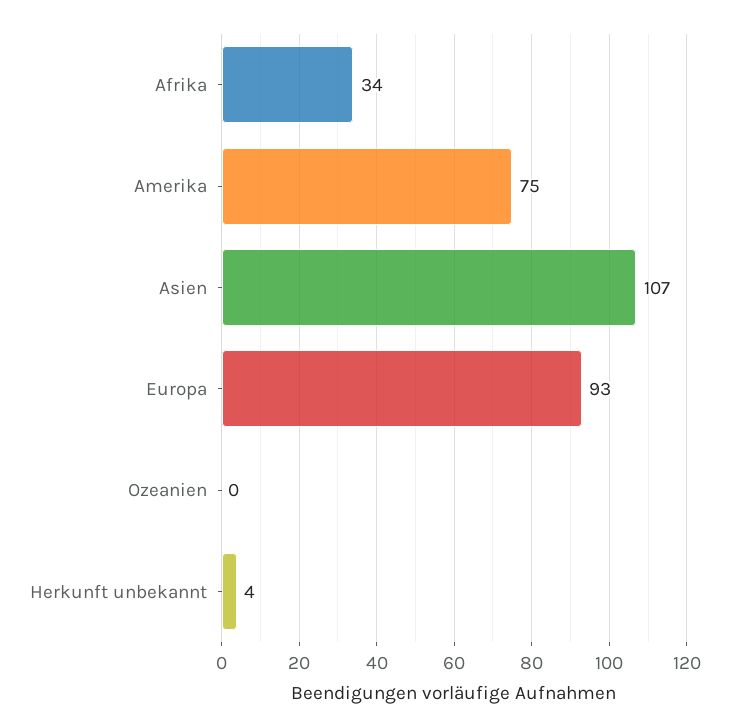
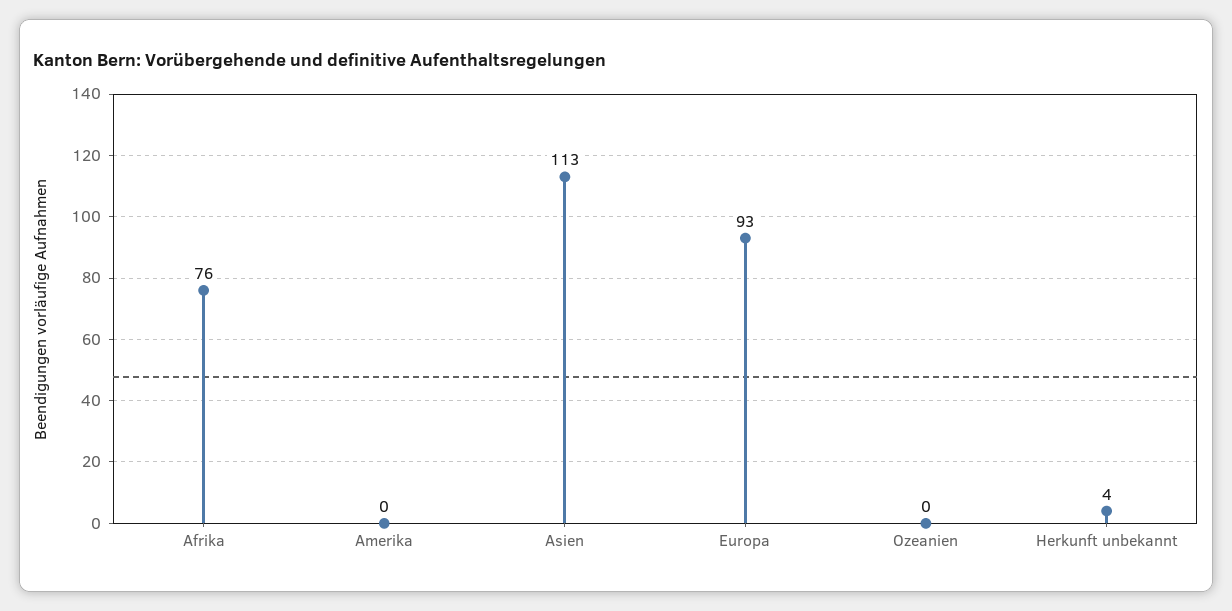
Afrika: 34 -> 76
Amerika: 75 -> 0
Asien: 107 -> 113

